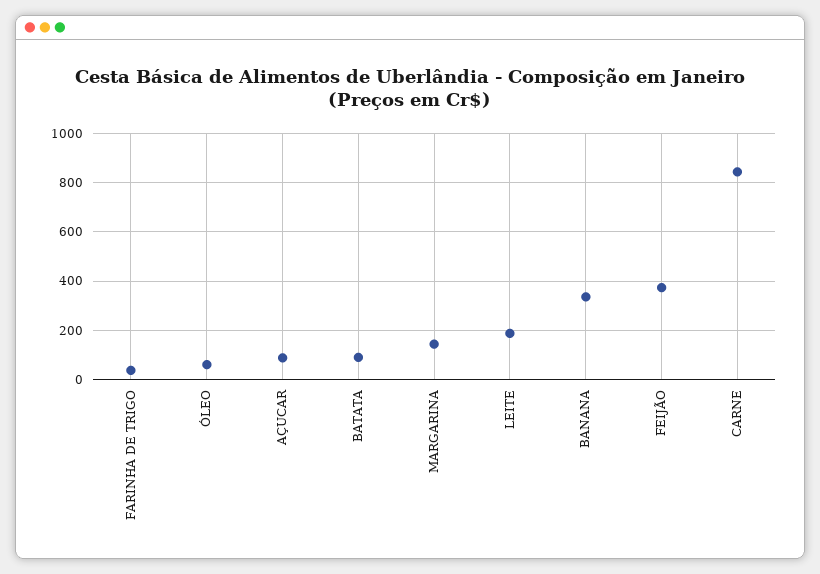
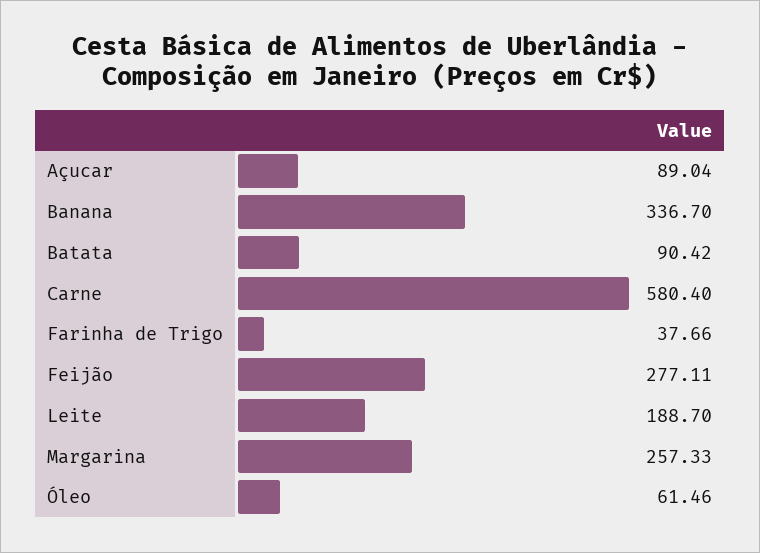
MARGARINA: 150 -> 257.33
FEIJÃO: 375 -> 277.11
CARNE: 850 -> 580.4

